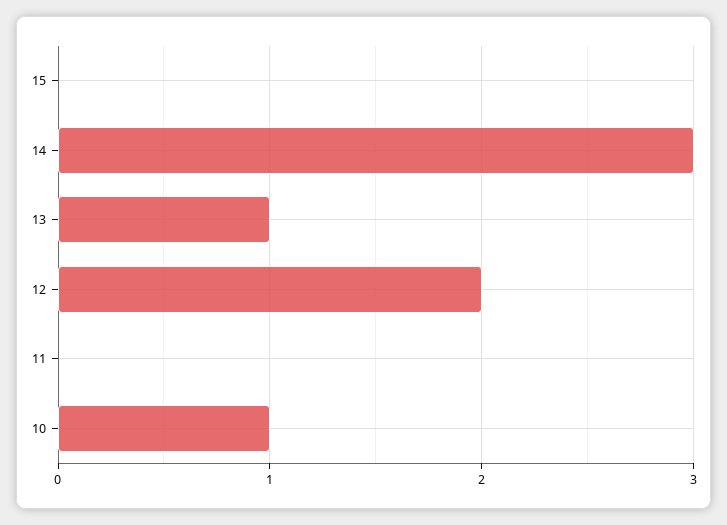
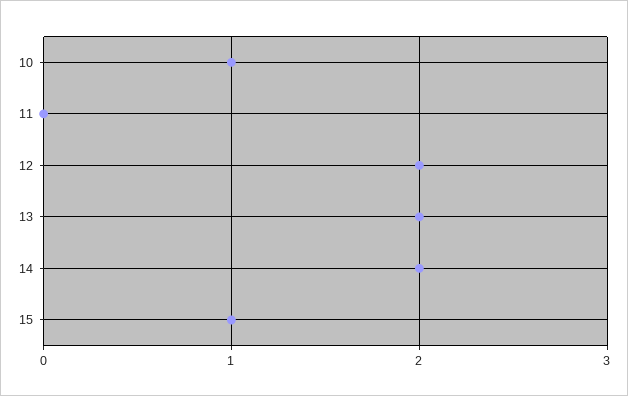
15: 0 -> 1
14: 3 -> 2
13: 1 -> 2

